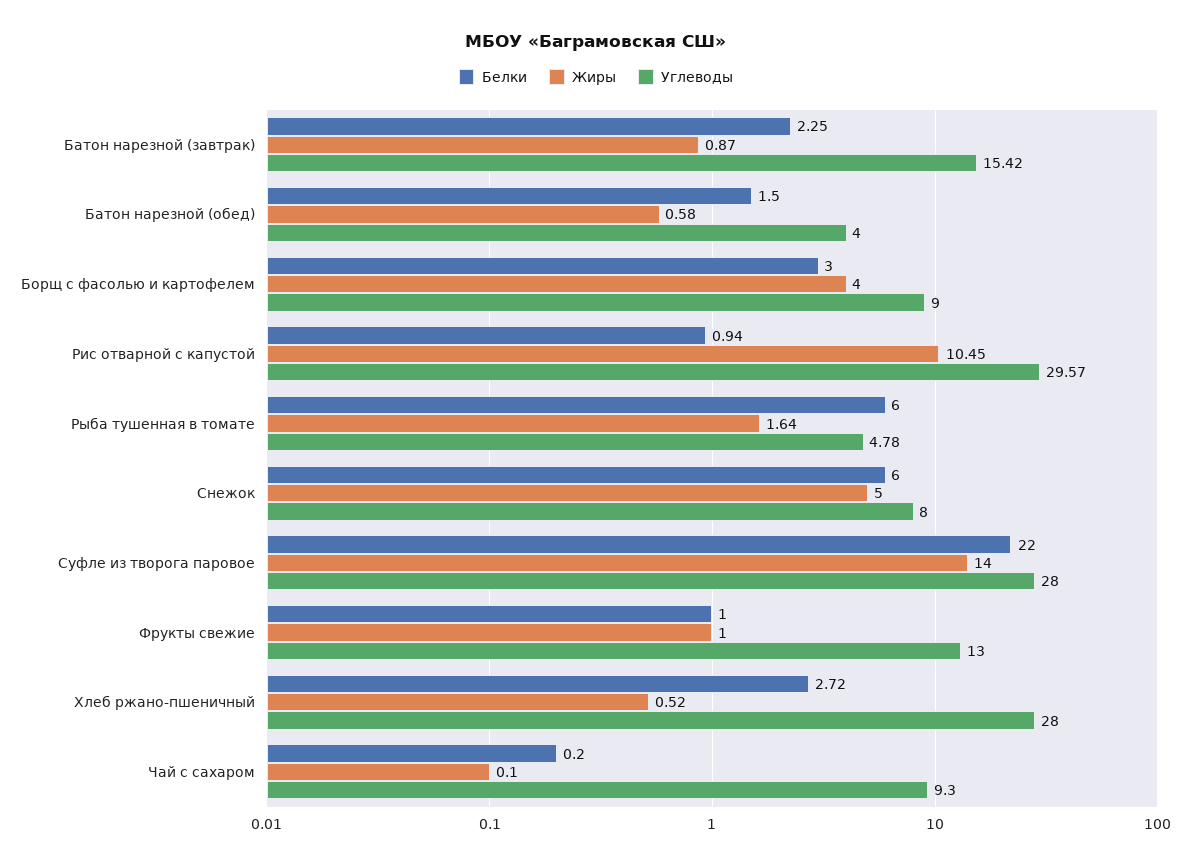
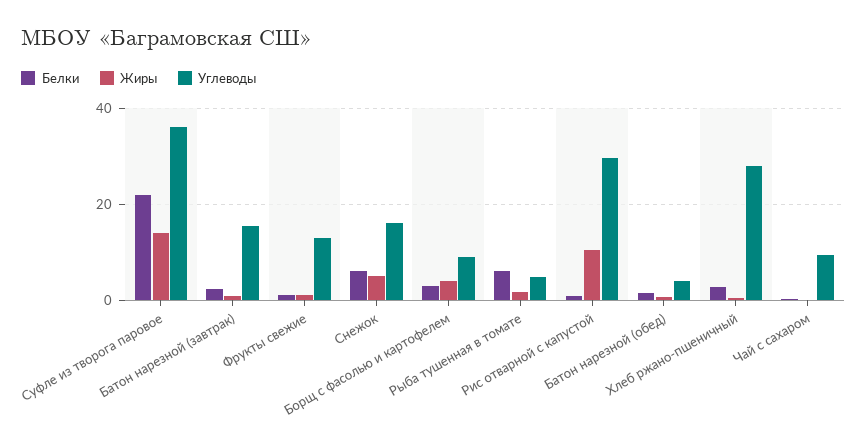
Углеводы, Снежок: 8 -> 16
Углеводы, Суфле из творога паровое: 28 -> 36

